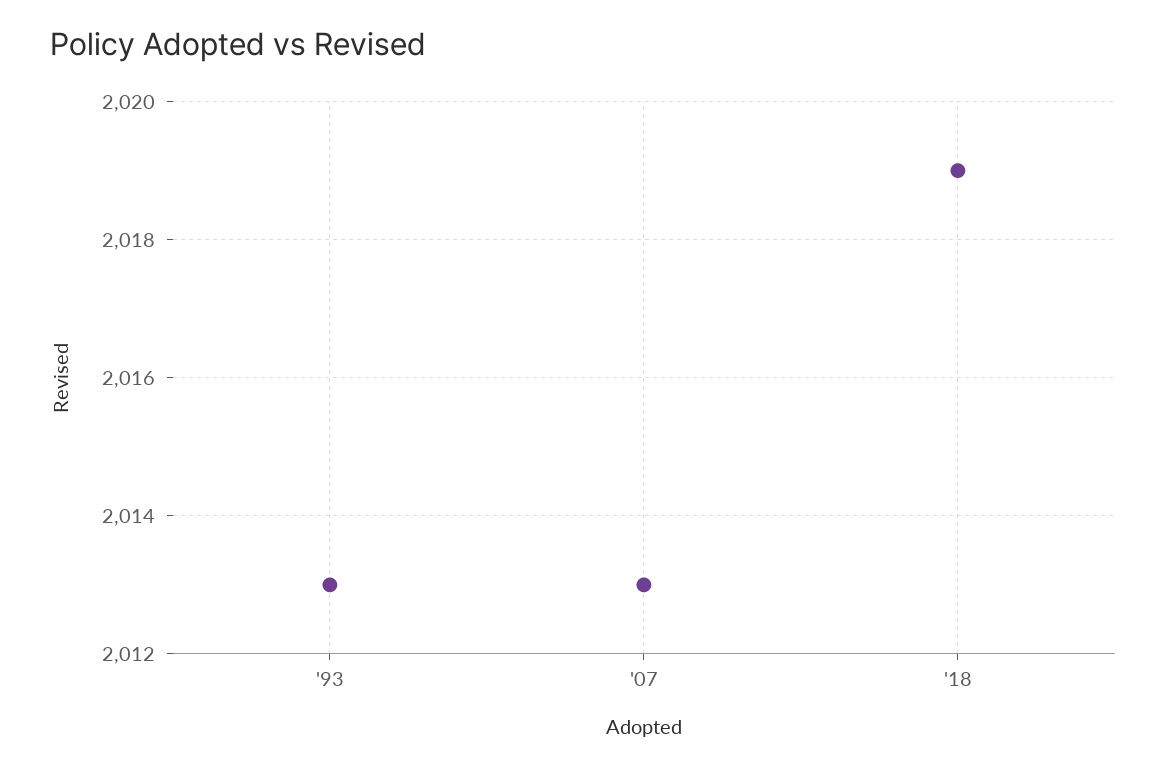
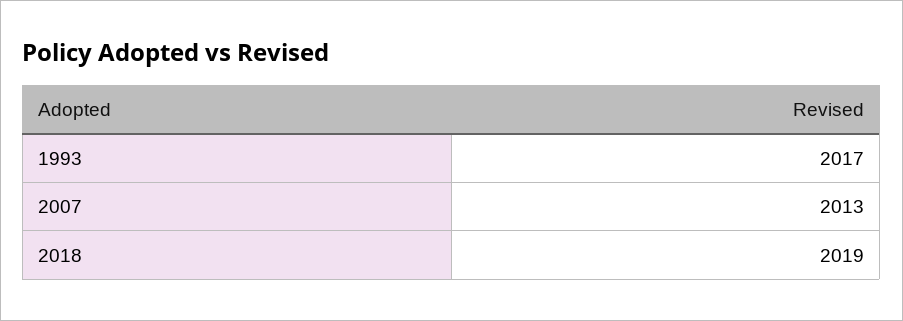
'93: 2013 -> 2017

